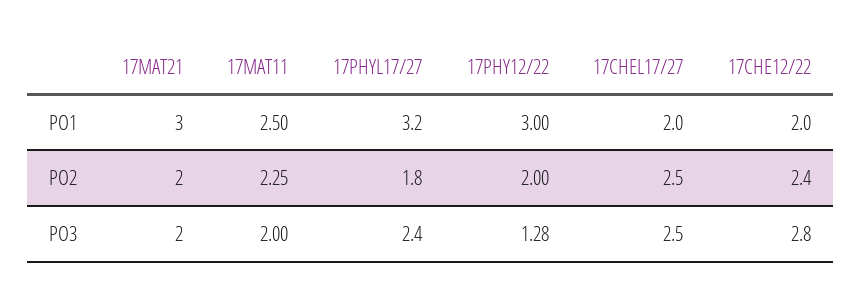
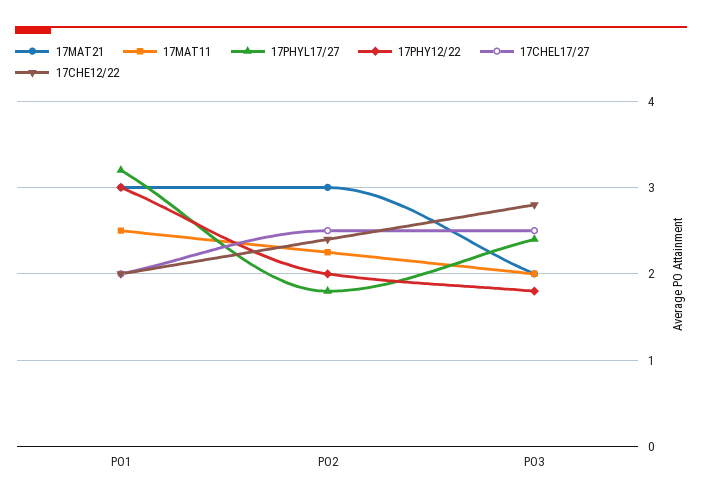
17MAT21, PO2: 2 -> 3
17PHY12/22, PO3: 1.28 -> 1.8

